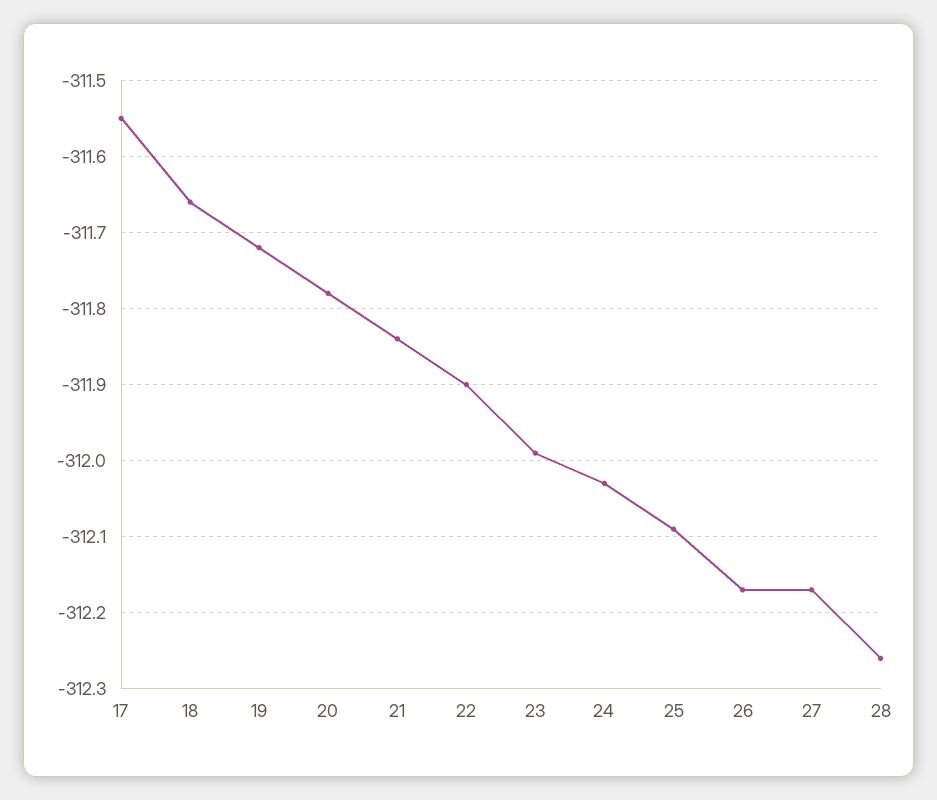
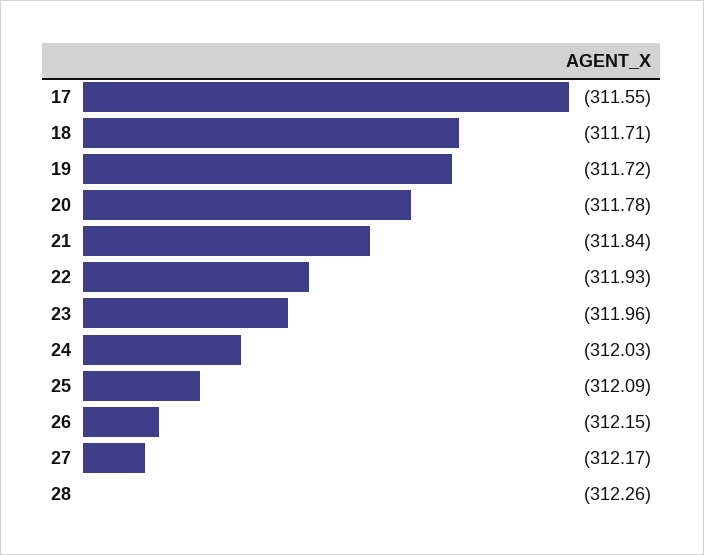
18: -311.66 -> -311.71
22: -311.9 -> -311.93
23: -311.99 -> -311.96
26: -312.17 -> -312.15

